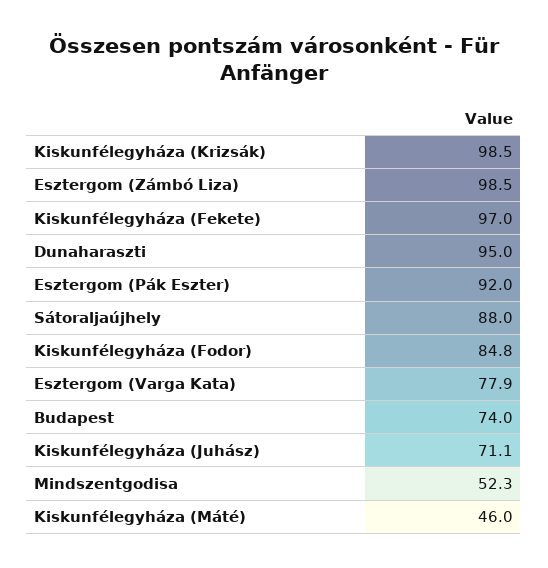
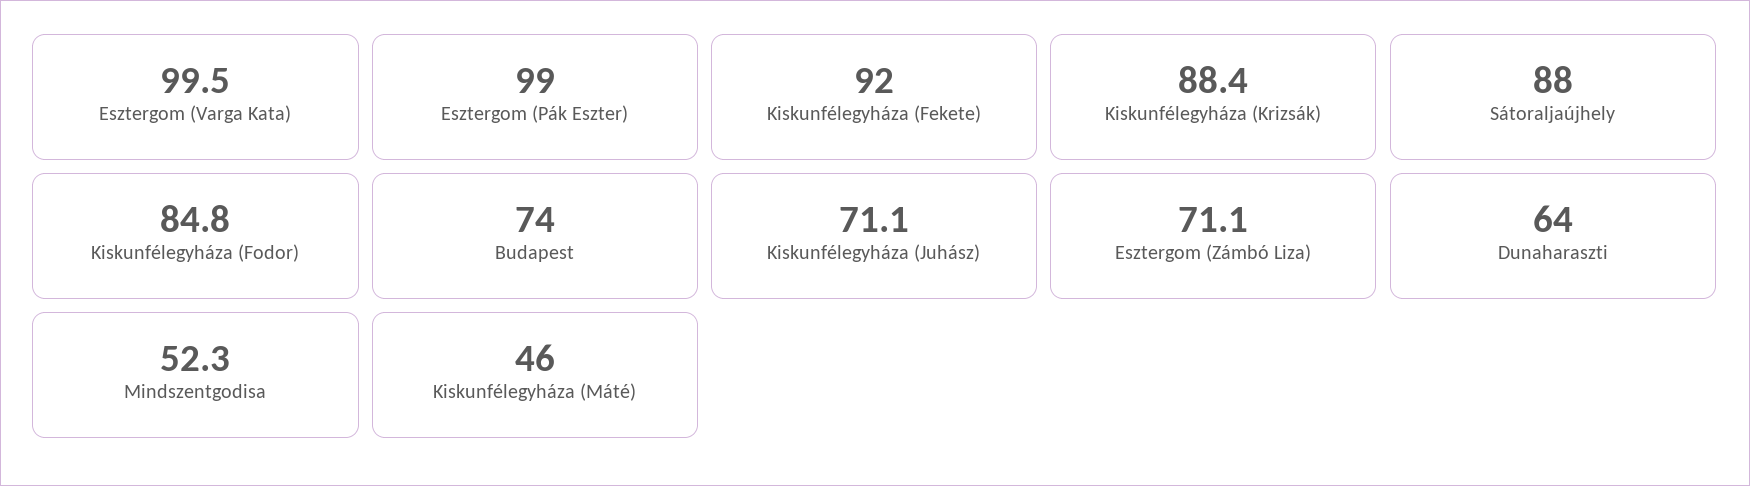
Kiskunfélegyháza (Krizsák): 98.5 -> 88.4
Esztergom (Zámbó Liza): 98.5 -> 71.1
Kiskunfélegyháza (Fekete): 97 -> 92
Dunaharaszti: 95 -> 64
Esztergom (Pák Eszter): 92 -> 99
Esztergom (Varga Kata): 77.9 -> 99.5

